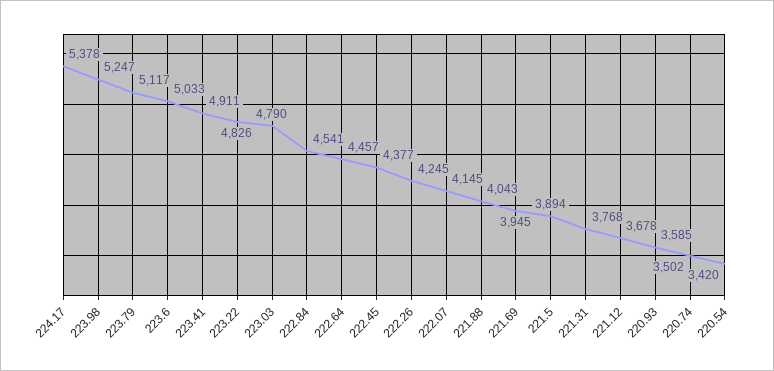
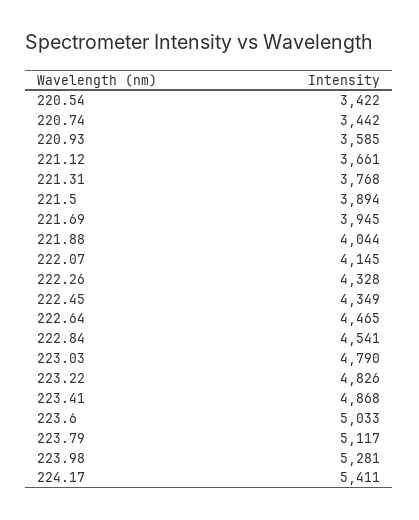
224.17: 5378 -> 5411
223.98: 5247 -> 5281
223.41: 4911 -> 4868
222.64: 4457 -> 4465
222.45: 4377 -> 4349
222.26: 4245 -> 4328
221.88: 4043 -> 4044
221.12: 3678 -> 3661
220.74: 3502 -> 3442
220.54: 3420 -> 3422

